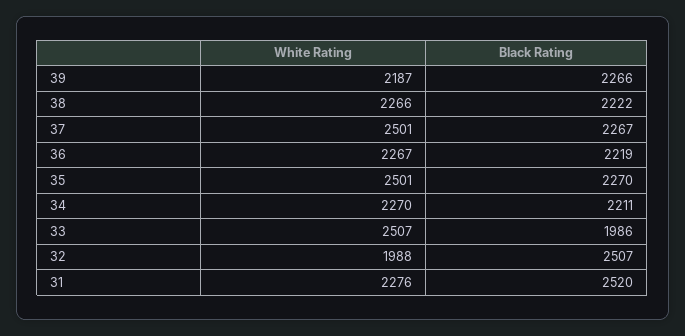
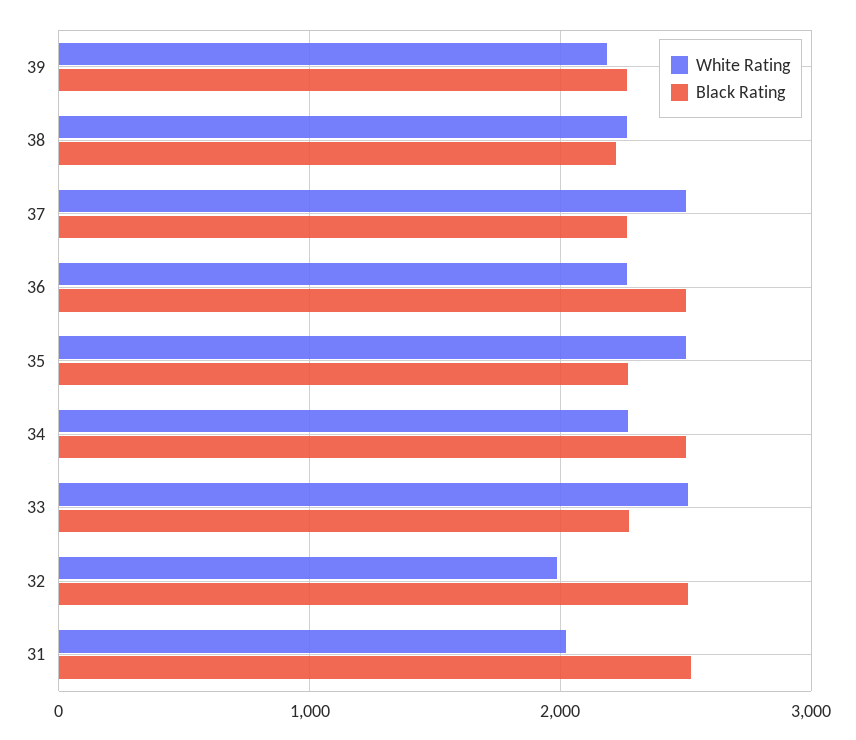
Black Rating, 36: 2219 -> 2500
Black Rating, 34: 2211 -> 2500
Black Rating, 33: 1986 -> 2300
White Rating, 31: 2276 -> 2000

